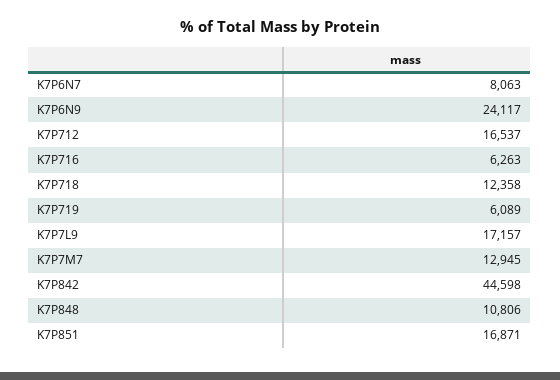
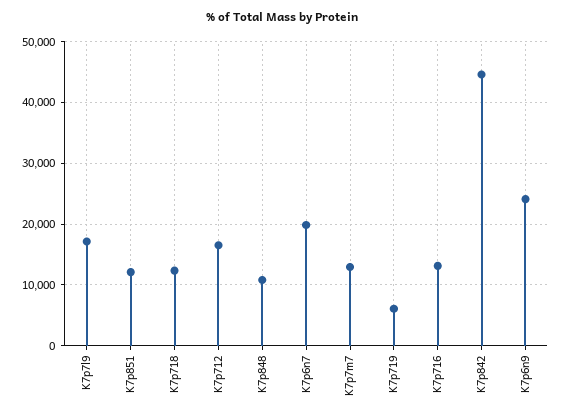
K7P6N7: 8063 -> 20000
K7P716: 6263 -> 13000
K7P851: 16871 -> 12000

